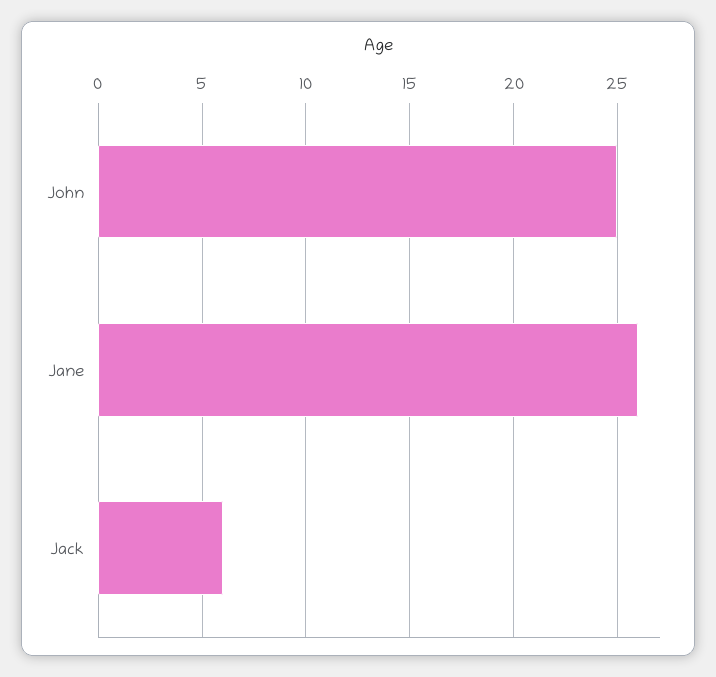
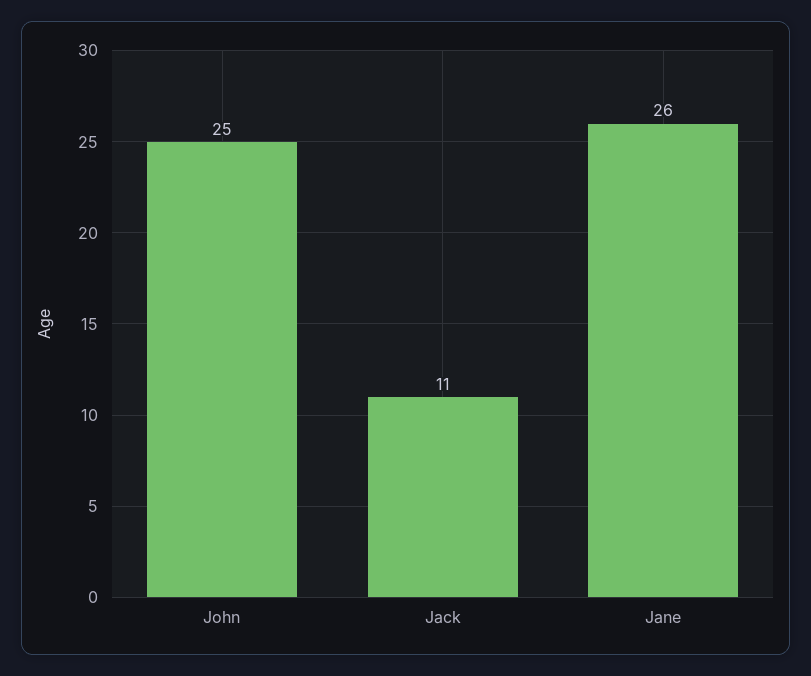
Jack: 6 -> 11

